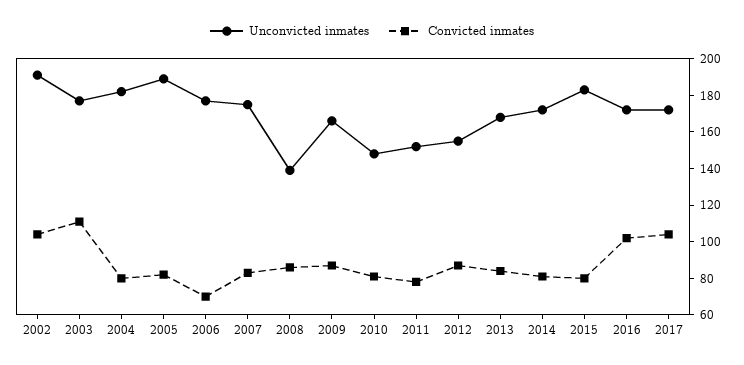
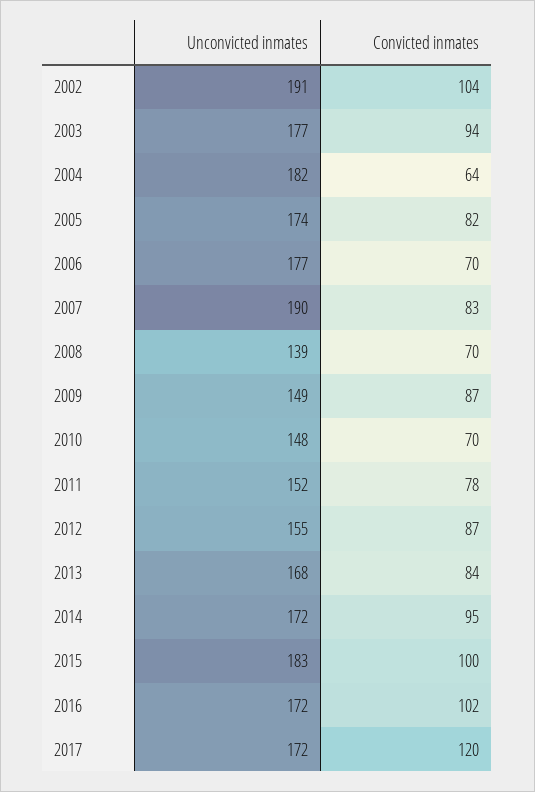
Convicted inmates, 2003: 110 -> 94
Convicted inmates, 2004: 80 -> 64
Unconvicted inmates, 2005: 190 -> 174
Unconvicted inmates, 2007: 175 -> 190
Convicted inmates, 2008: 85 -> 70
Unconvicted inmates, 2009: 165 -> 149
Convicted inmates, 2010: 80 -> 70
Convicted inmates, 2014: 80 -> 95
Convicted inmates, 2015: 80 -> 100
Convicted inmates, 2017: 105 -> 120

